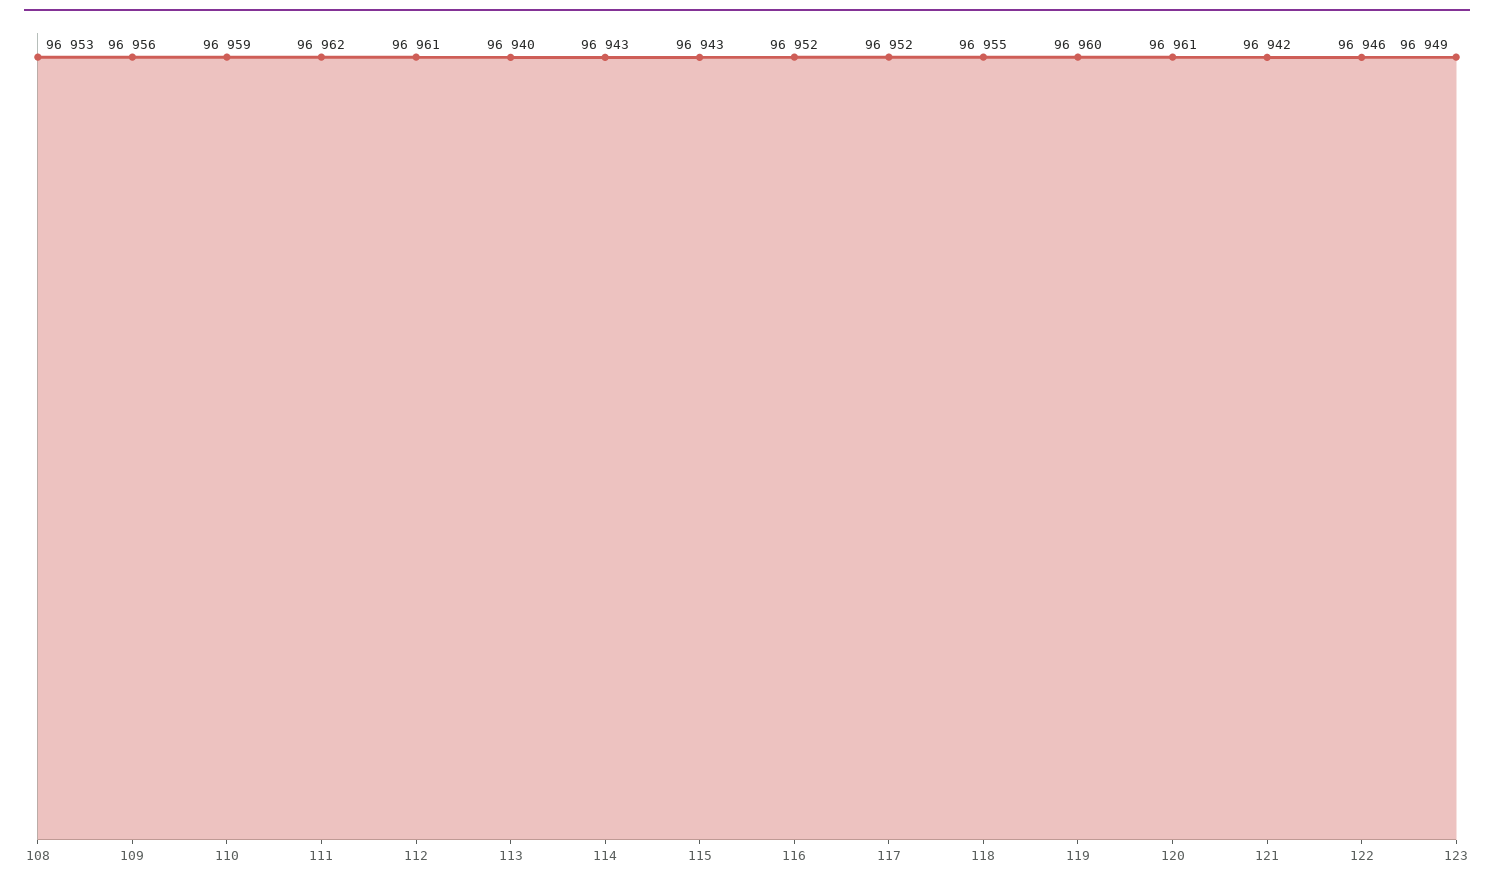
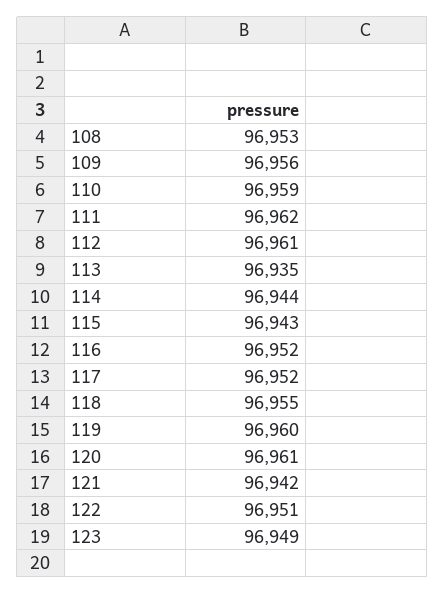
113: 96940 -> 96935
114: 96943 -> 96944
122: 96946 -> 96951

